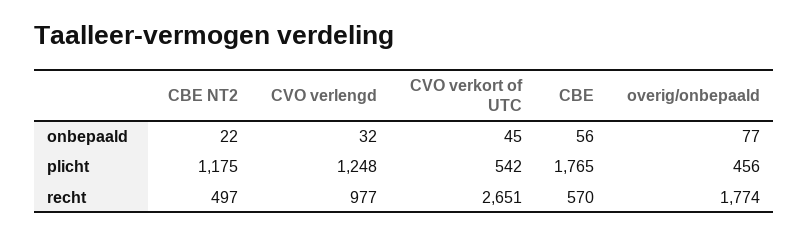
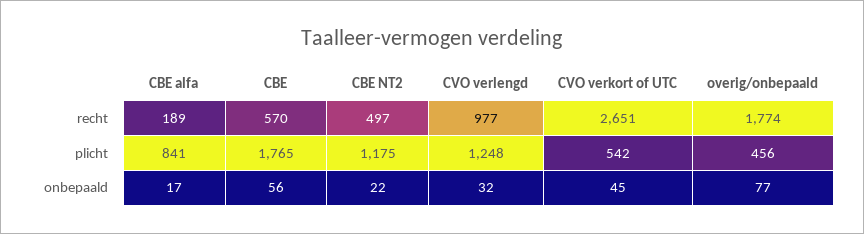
CBE alfa, recht: none -> 189
CBE alfa, plicht: none -> 841
CBE alfa, onbepaald: none -> 17

